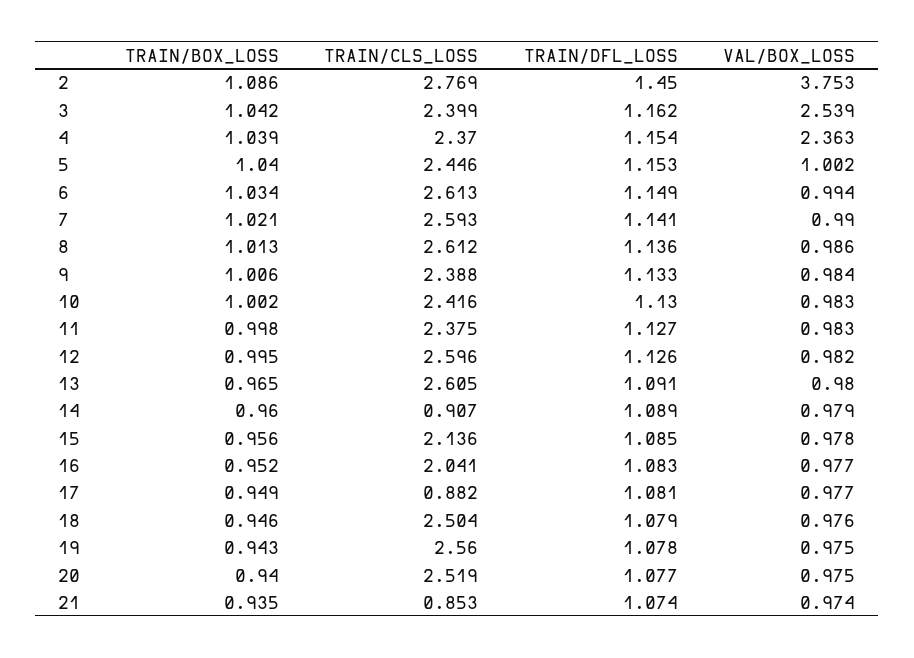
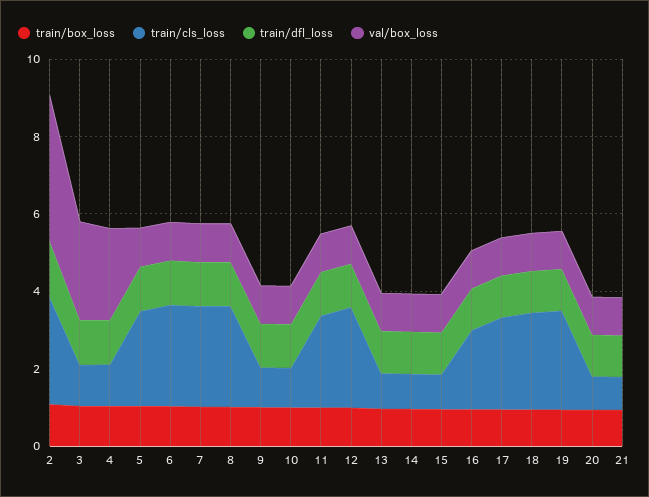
TRAIN/CLS_LOSS, 3: 2.399 -> 1
TRAIN/CLS_LOSS, 4: 2.37 -> 1
TRAIN/CLS_LOSS, 9: 2.388 -> 1
TRAIN/CLS_LOSS, 10: 2.416 -> 1
TRAIN/CLS_LOSS, 13: 2.605 -> 1
TRAIN/CLS_LOSS, 15: 2.136 -> 1
TRAIN/CLS_LOSS, 17: 0.882 -> 2.5
TRAIN/CLS_LOSS, 20: 2.519 -> 1

